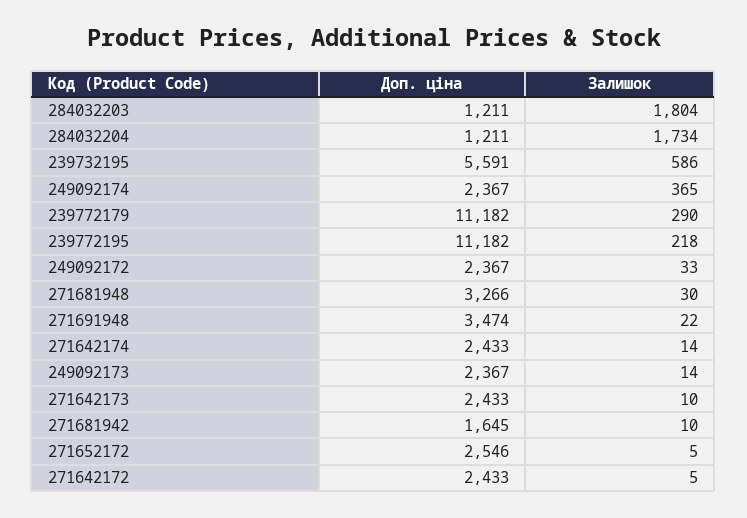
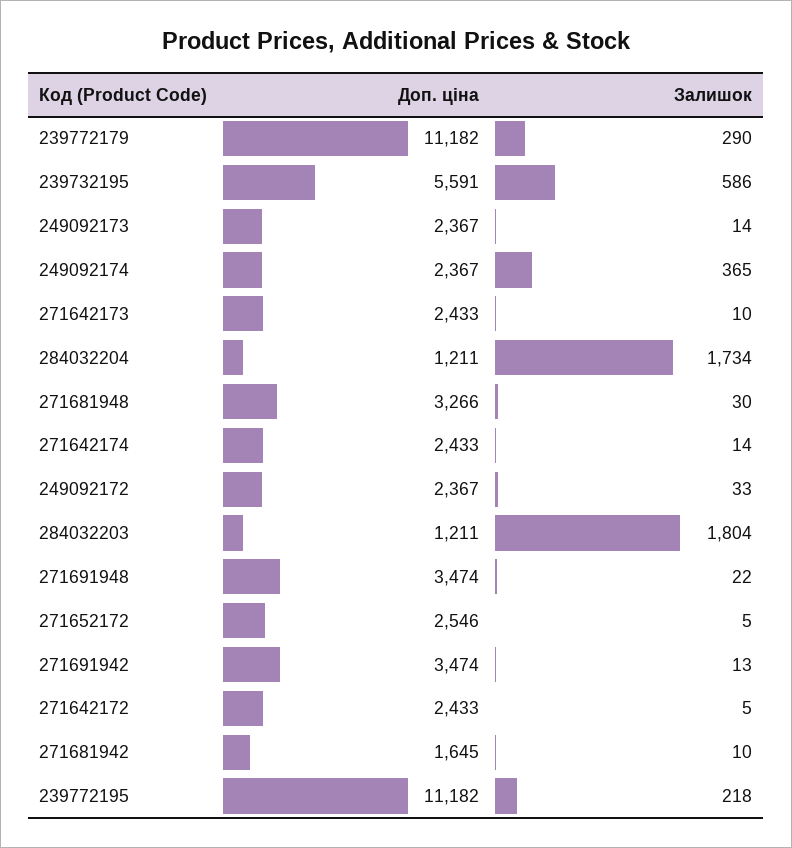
Доп. ціна, 271691942: none -> 3474
Залишок, 271691942: none -> 13

